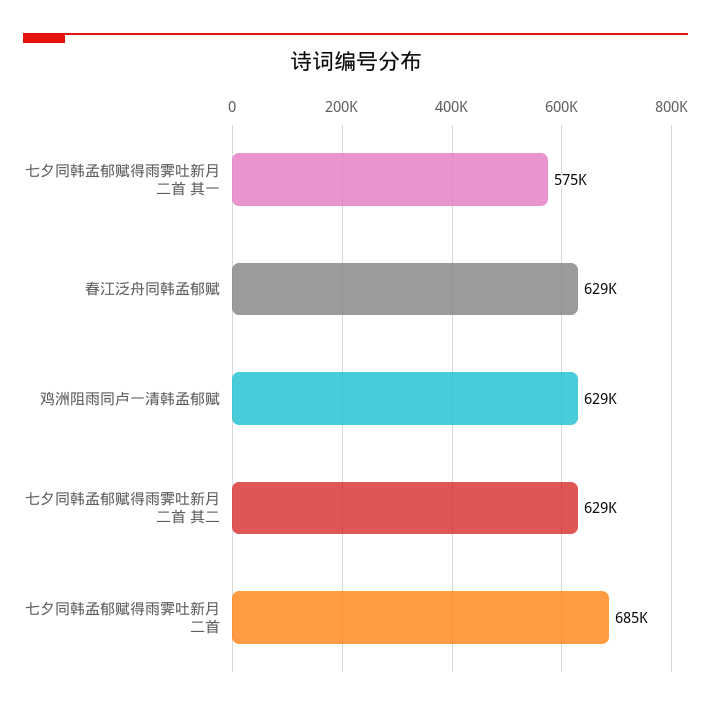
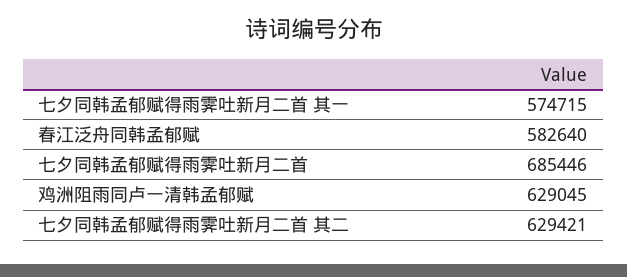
春江泛舟同韩孟郁赋: 629000 -> 582640

